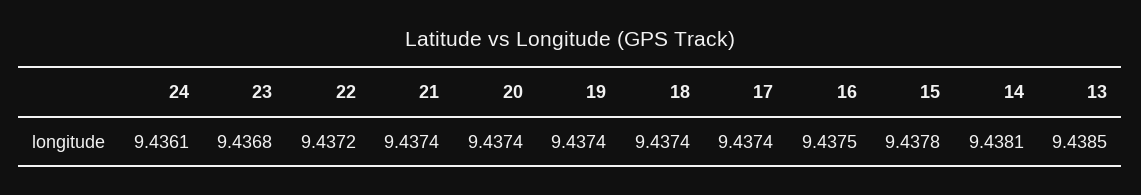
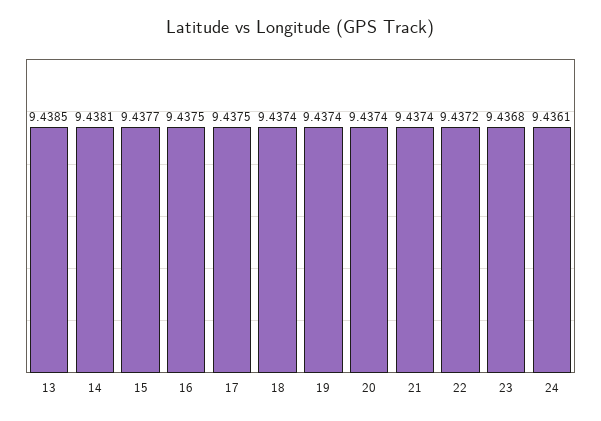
17: 9.4374 -> 9.4375
15: 9.4378 -> 9.4377

